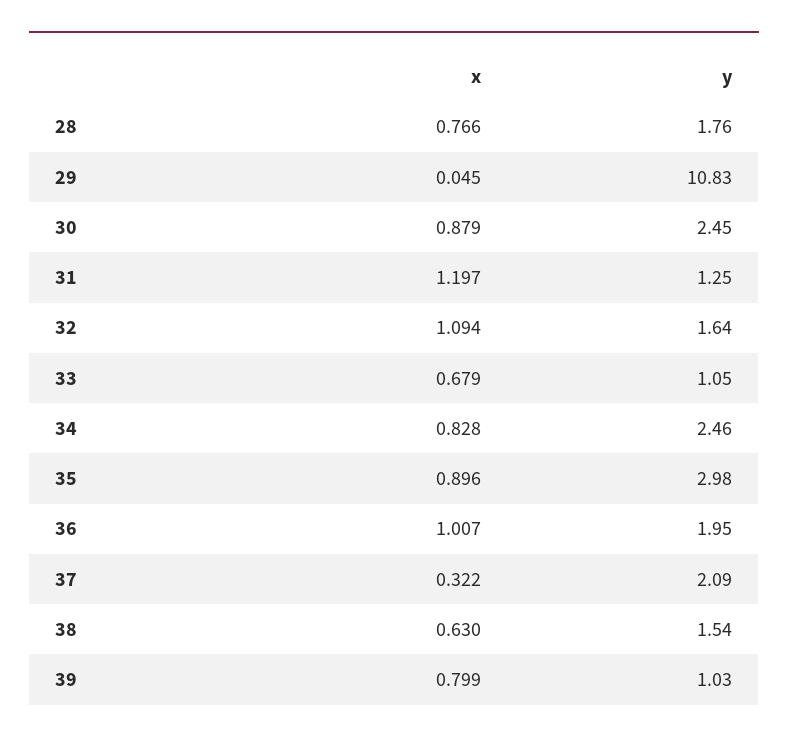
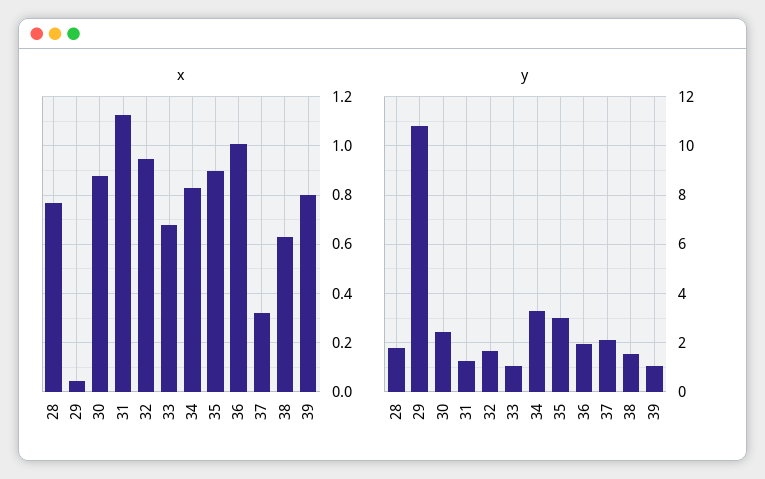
x, 31: 1.197 -> 1.125
x, 32: 1.094 -> 0.95
y, 34: 2.46 -> 3.25

